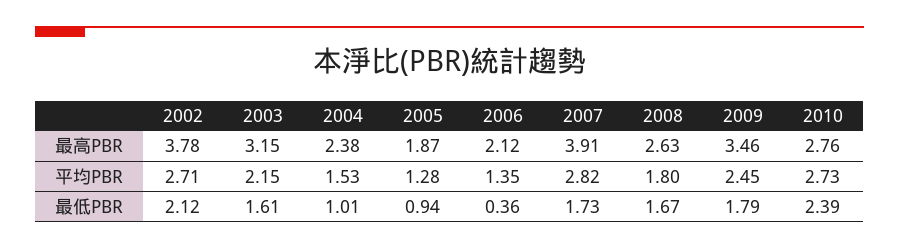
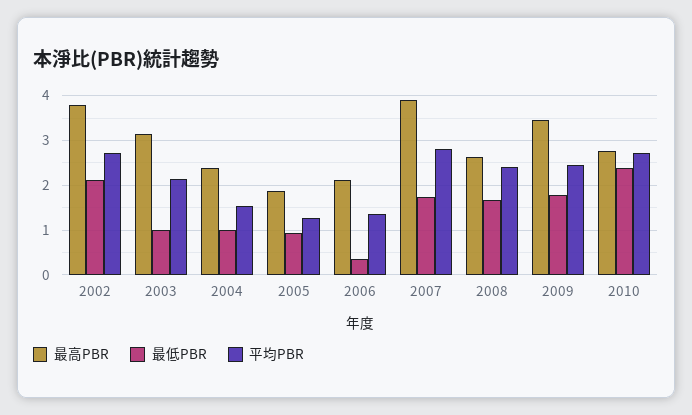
平均PBR, 2008: 1.8 -> 2.4
最低PBR, 2003: 1.61 -> 1

